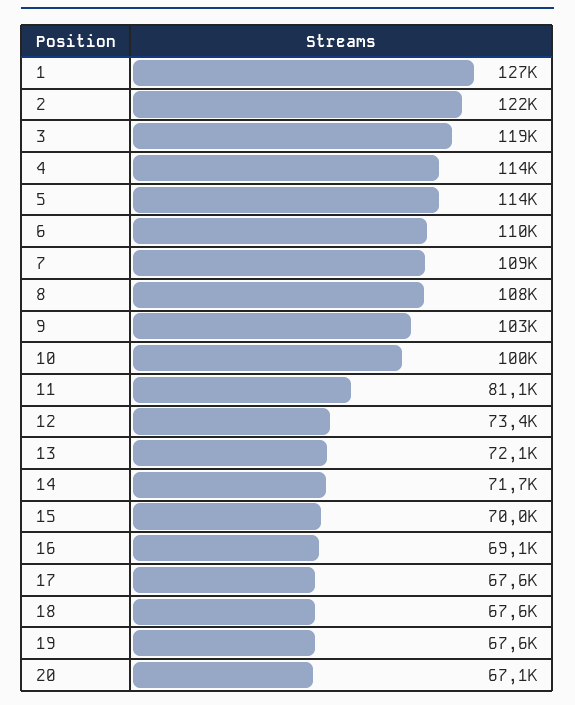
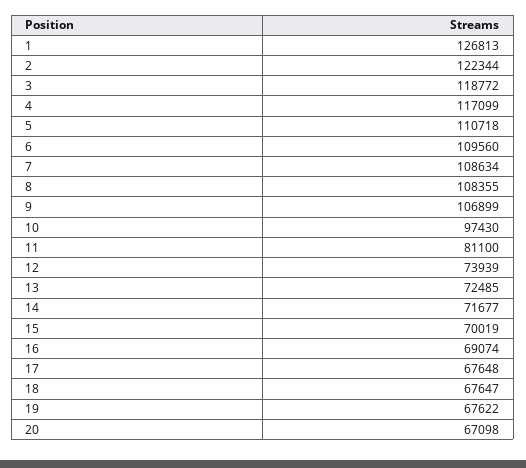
4: 114000 -> 117099
5: 114000 -> 110718
9: 103000 -> 106899
10: 100000 -> 97430
12: 73400 -> 73939
13: 72100 -> 72485

